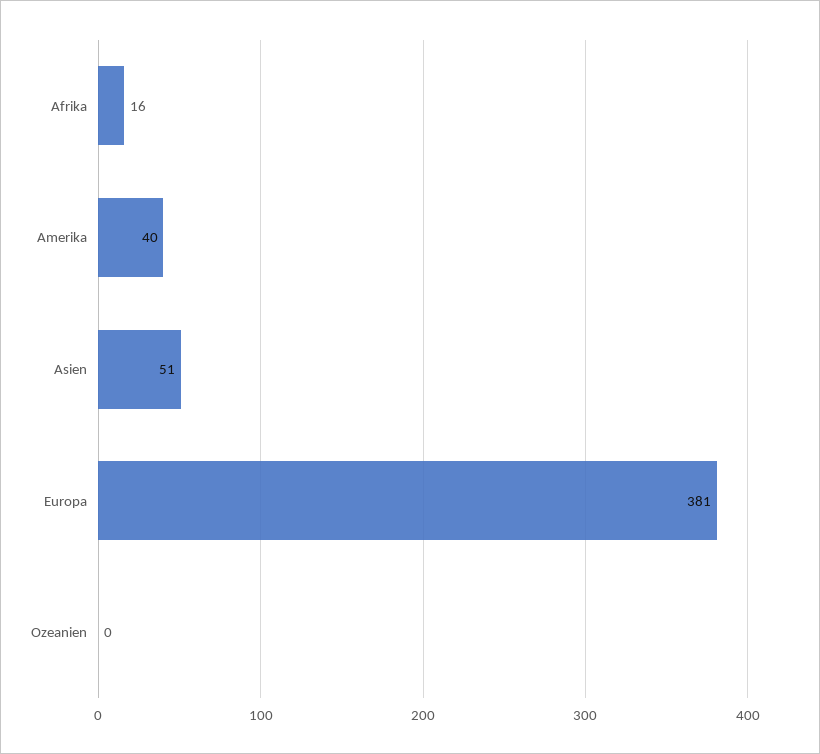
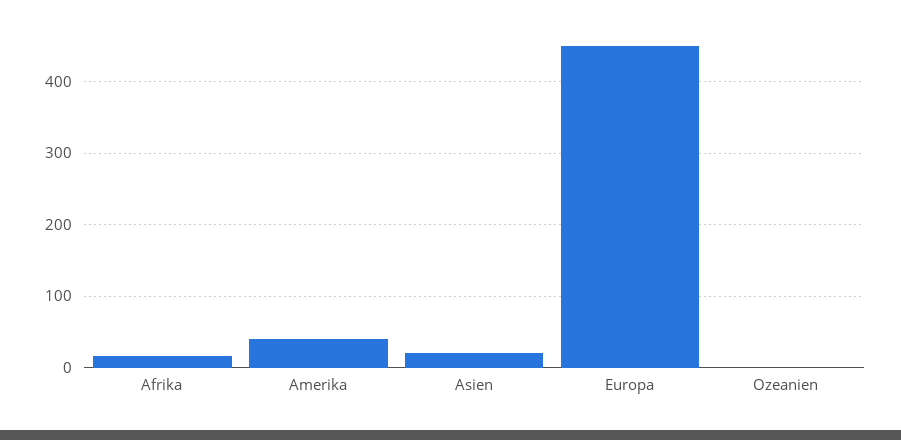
Asien: 51 -> 20
Europa: 381 -> 450

